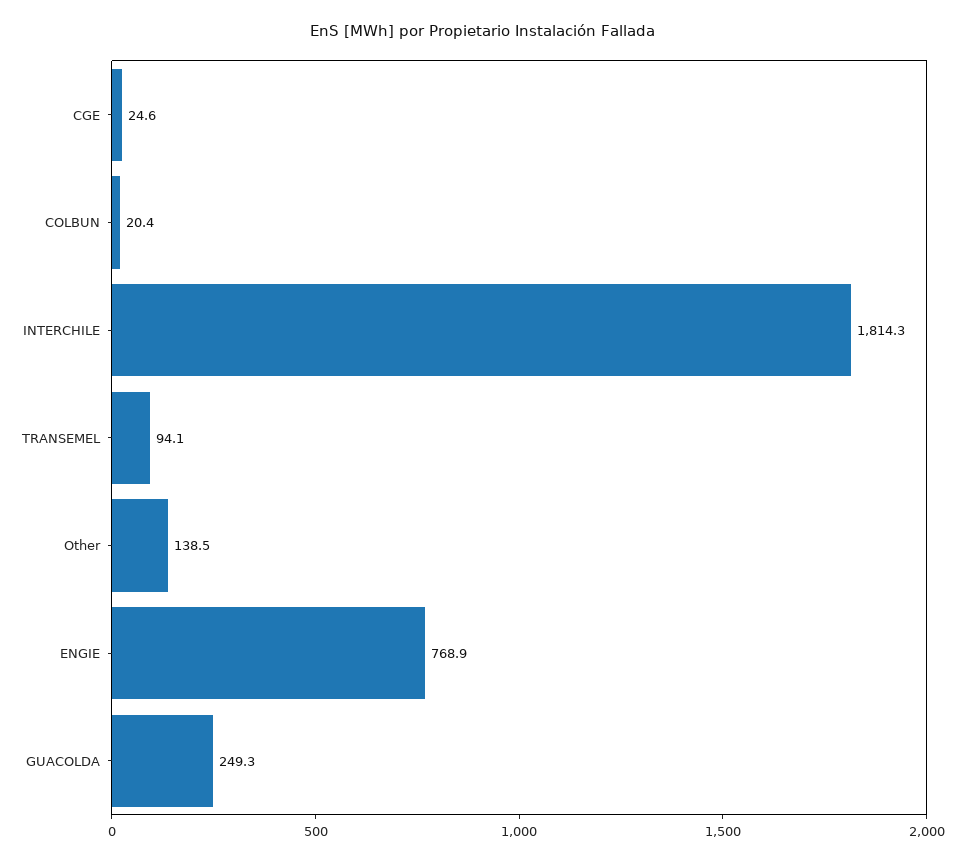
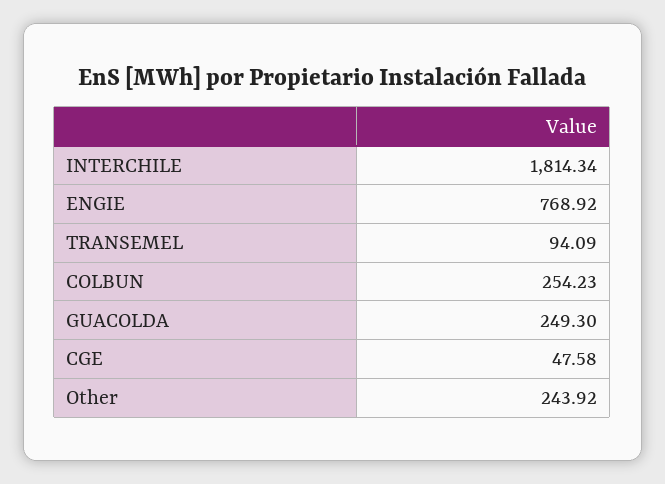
CGE: 24.6 -> 47.58
COLBUN: 20.4 -> 254.23
Other: 138.5 -> 243.92

